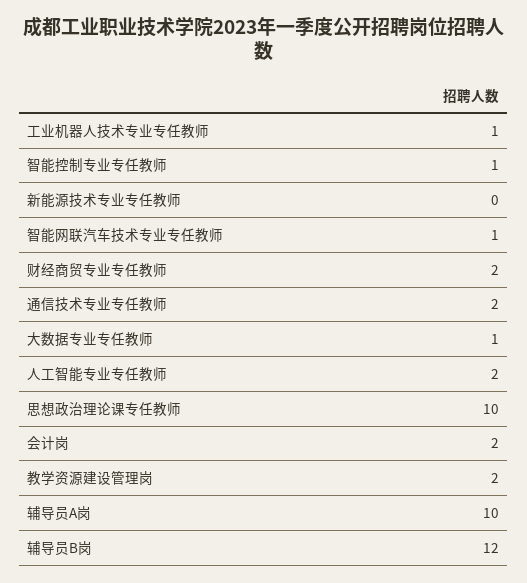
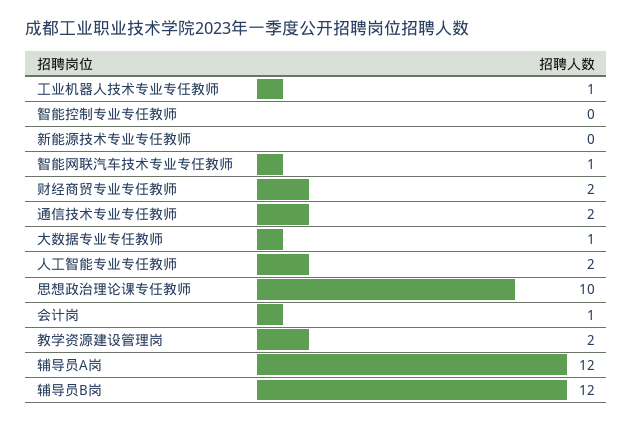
智能控制专业专任教师: 1 -> 0
会计岗: 2 -> 1
辅导员A岗: 10 -> 12

